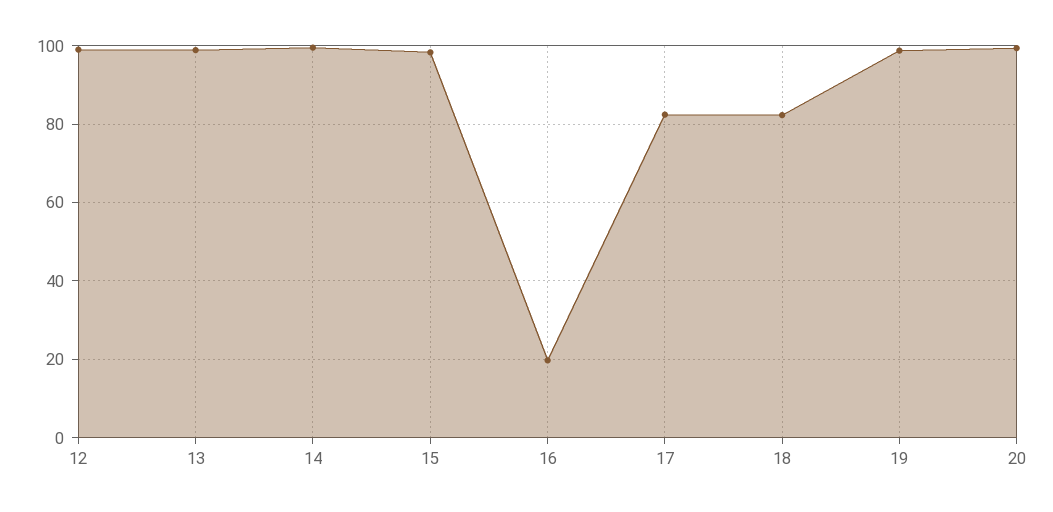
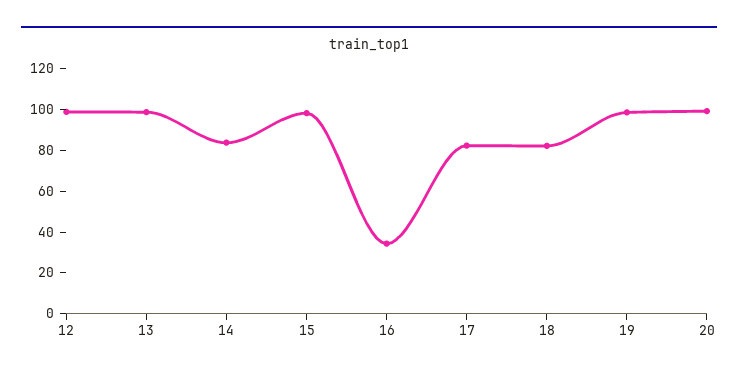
14: 100 -> 85
16: 20 -> 35

